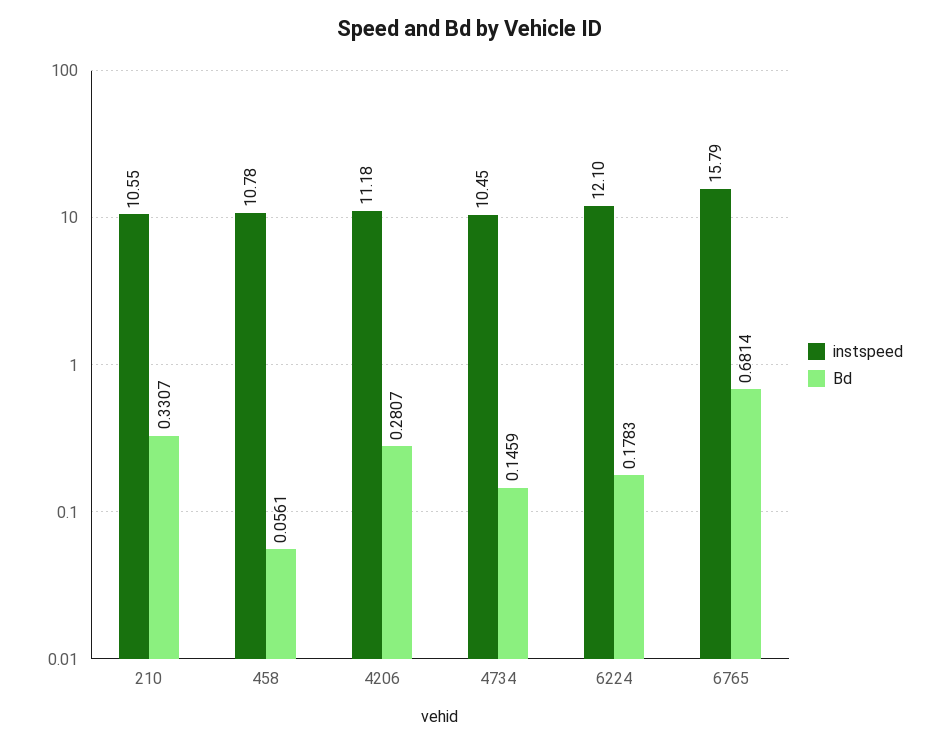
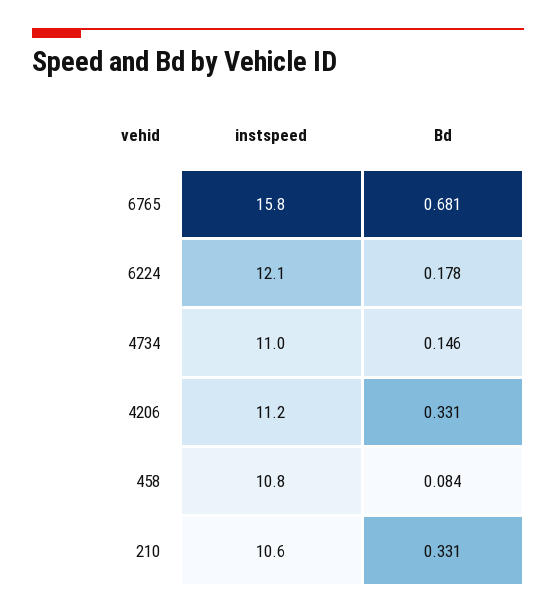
Bd, 458: 0.0561 -> 0.084
Bd, 4206: 0.2807 -> 0.331
instspeed, 4734: 10.45 -> 11

